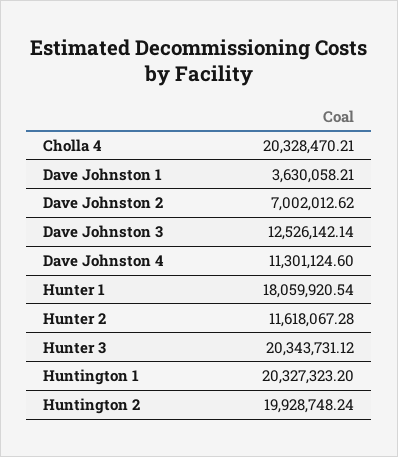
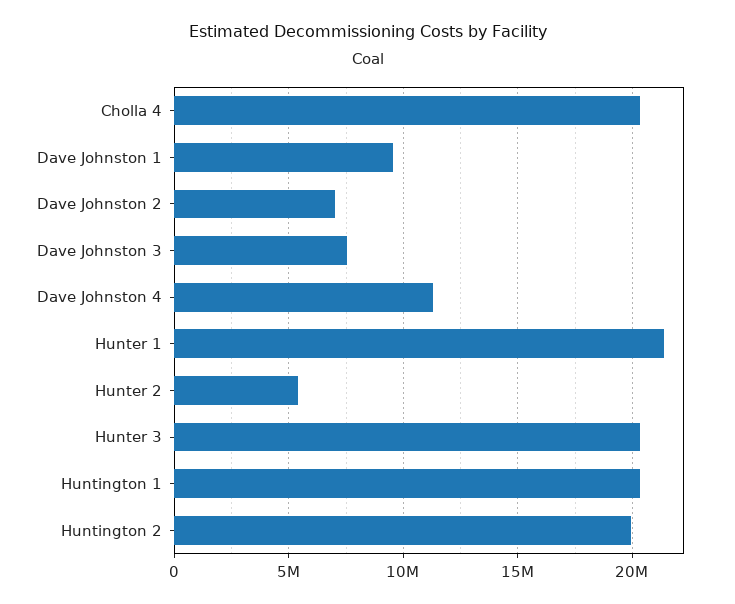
Dave Johnston 1: 3630058.21 -> 9500000
Dave Johnston 3: 12526142.14 -> 7500000
Hunter 1: 18059920.54 -> 21500000
Hunter 2: 11618067.28 -> 5500000

